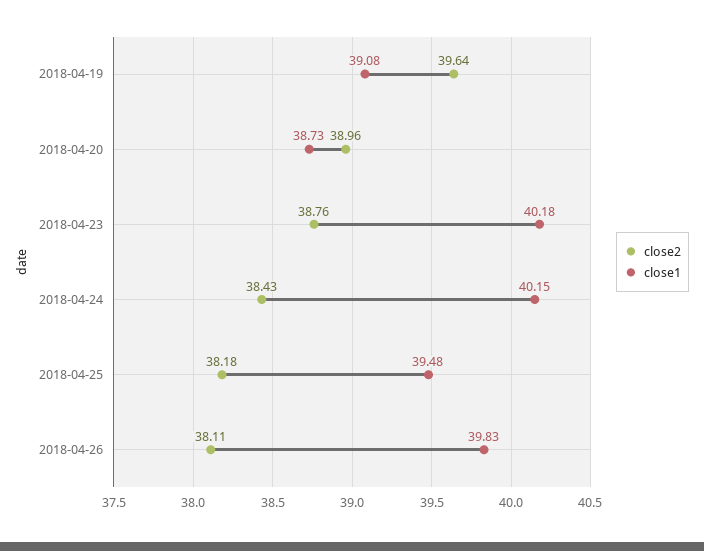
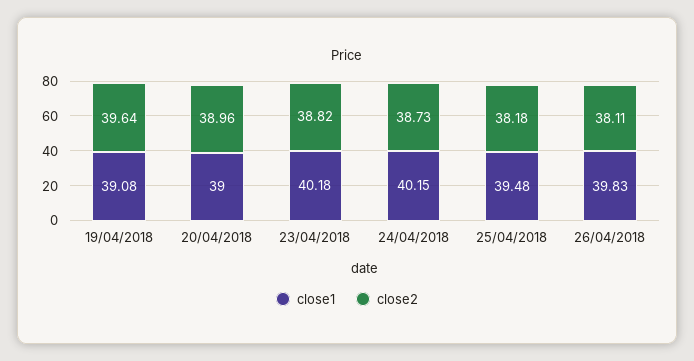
close1, 2018-04-20: 38.73 -> 39
close2, 2018-04-23: 38.76 -> 38.82
close2, 2018-04-24: 38.43 -> 38.73

